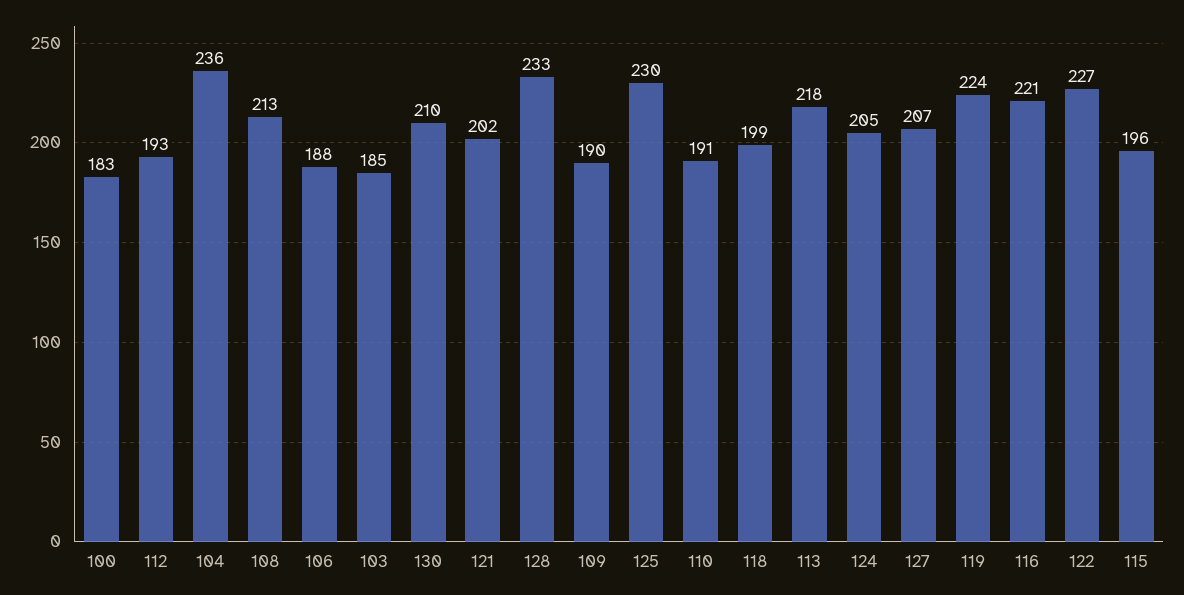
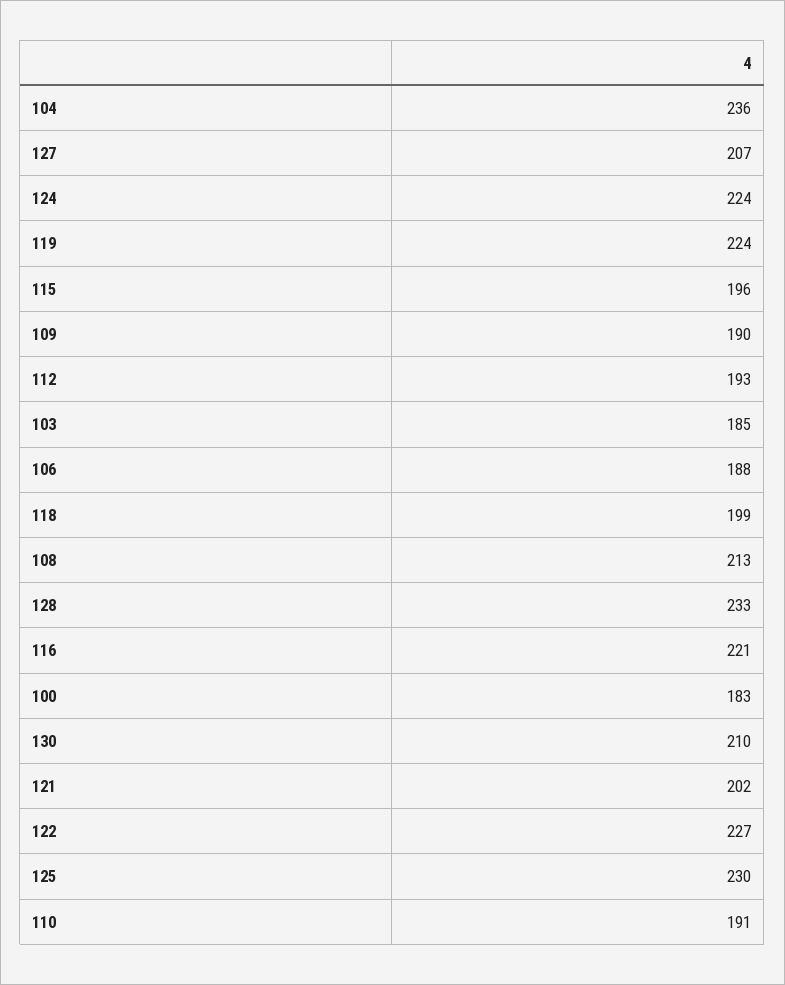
113: 218 -> none
124: 205 -> 224

